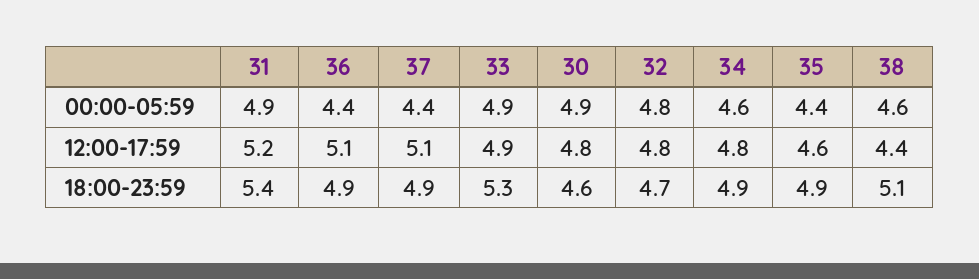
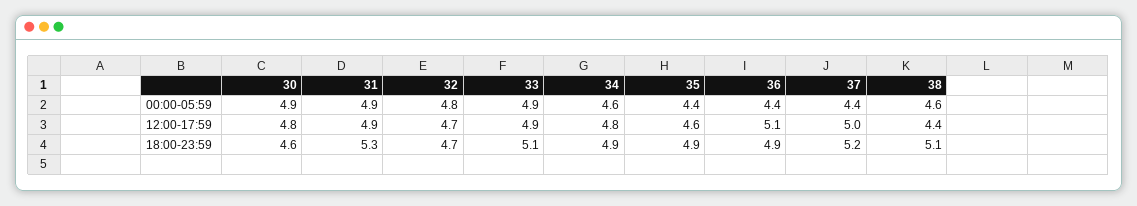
31, 12:00-17:59: 5.2 -> 4.9
37, 12:00-17:59: 5.1 -> 5
32, 12:00-17:59: 4.8 -> 4.7
31, 18:00-23:59: 5.4 -> 5.3
37, 18:00-23:59: 4.9 -> 5.2
33, 18:00-23:59: 5.3 -> 5.1

